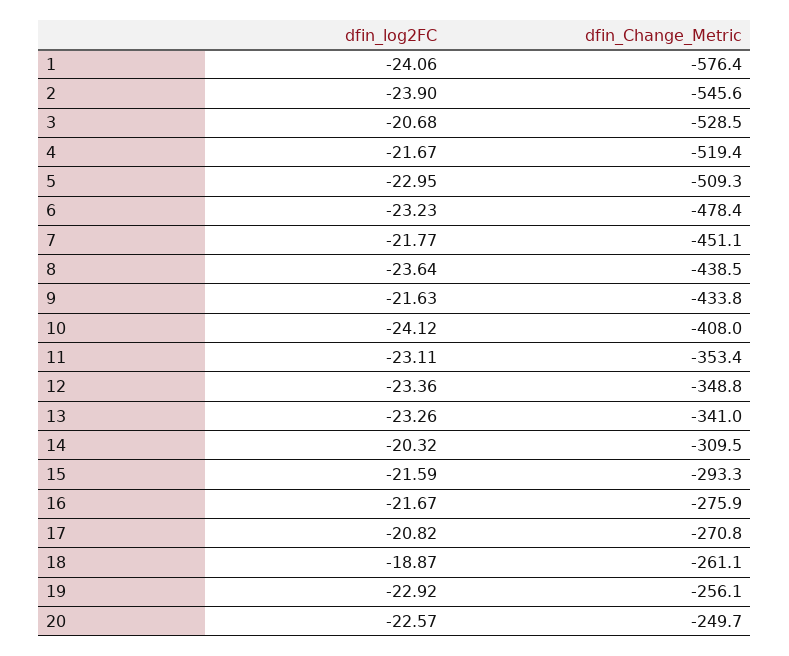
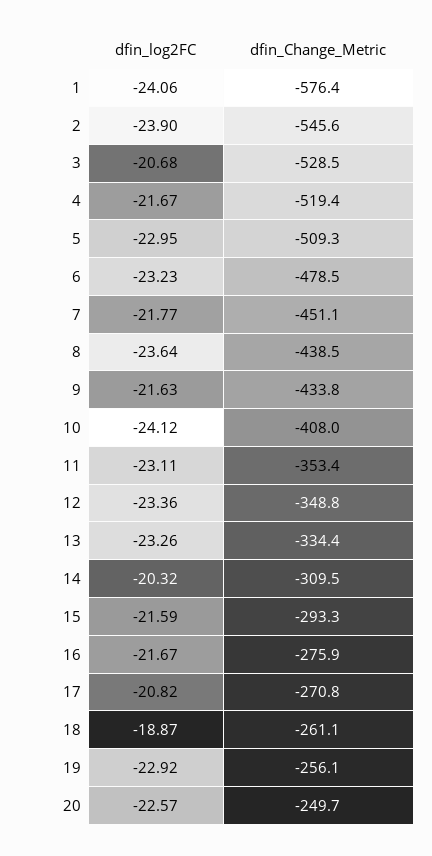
dfin_Change_Metric, 6: -478.4 -> -478.5
dfin_Change_Metric, 13: -341 -> -334.4

